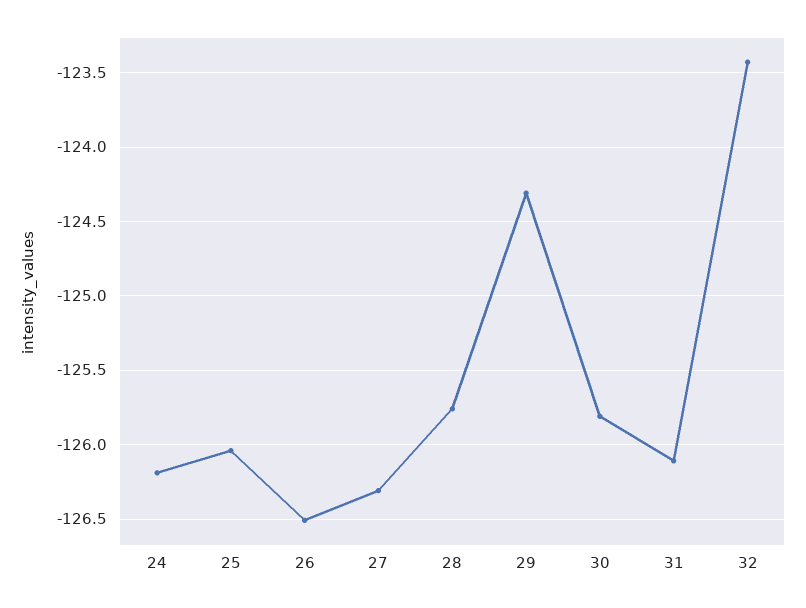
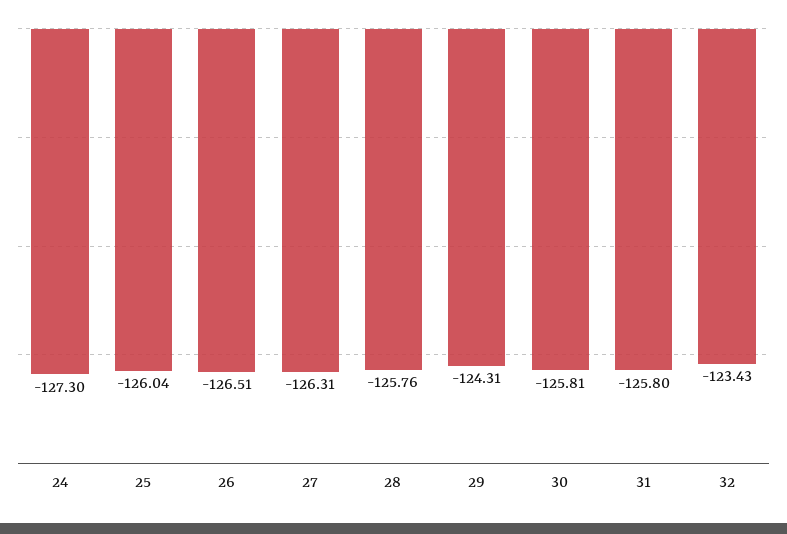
24: -126.2 -> -127.3
31: -126.1 -> -125.8

